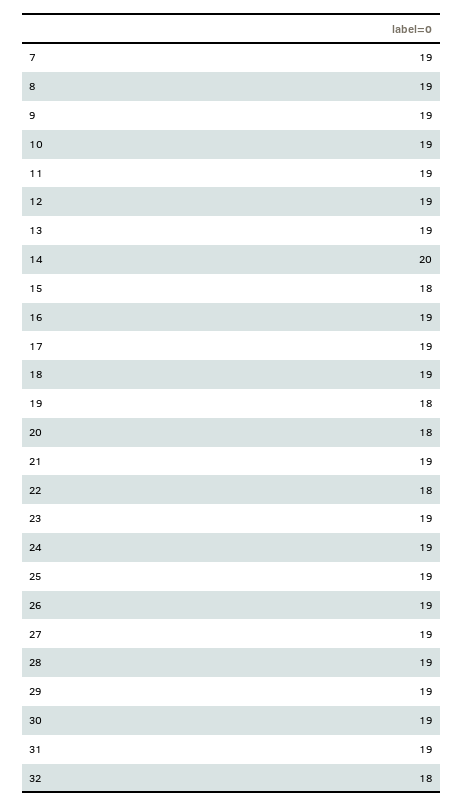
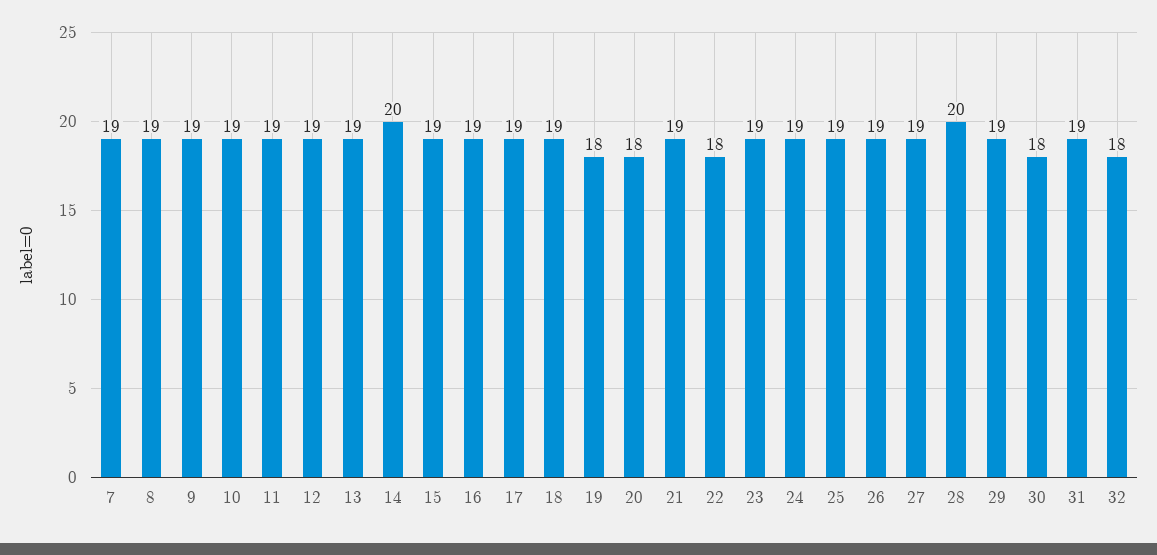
15: 18 -> 19
28: 19 -> 20
30: 19 -> 18

